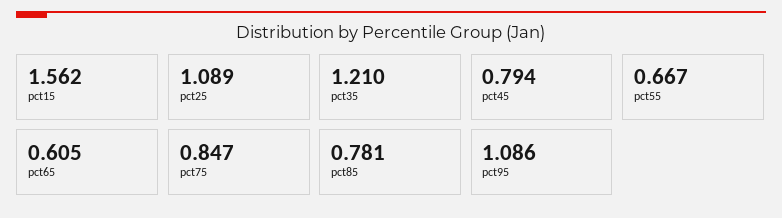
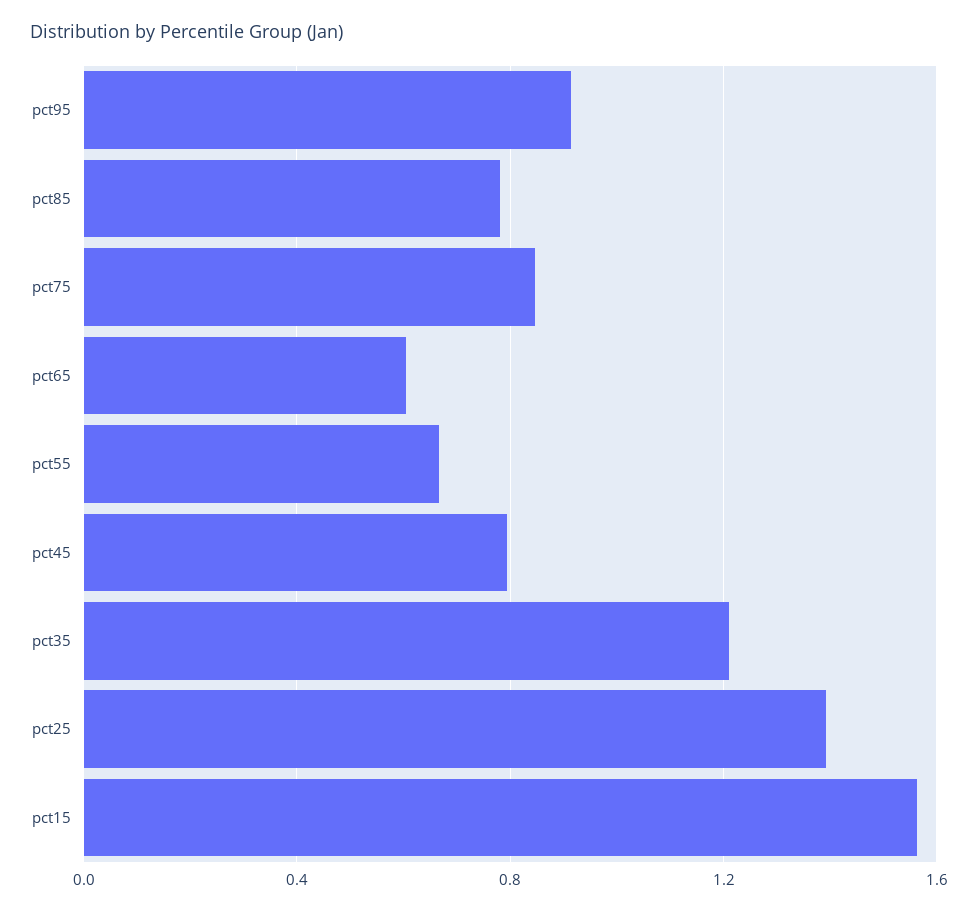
pct25: 1.089 -> 1.4
pct95: 1.086 -> 0.9

